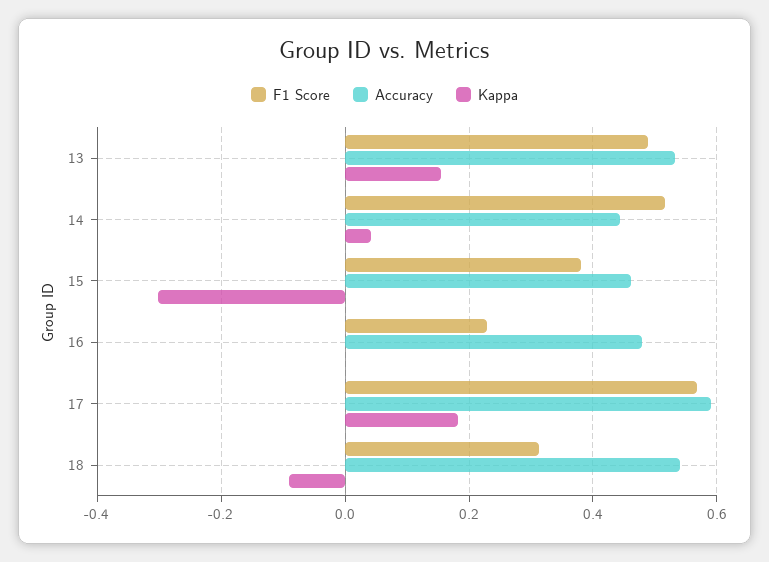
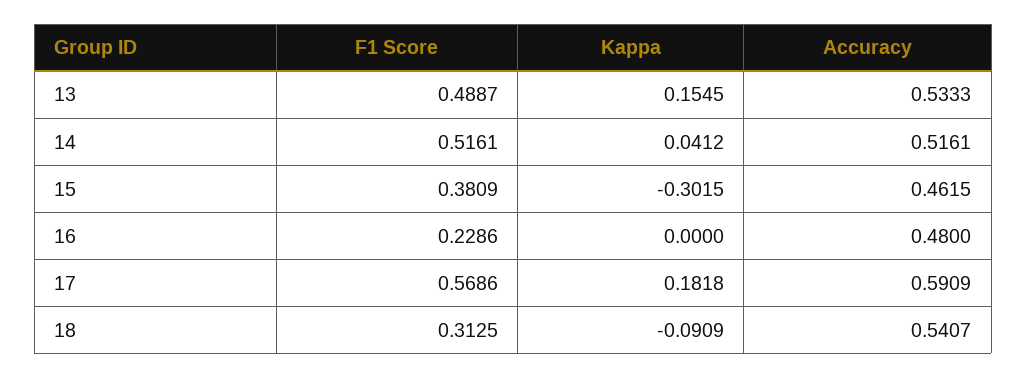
Accuracy, 14: 0.44 -> 0.5161

